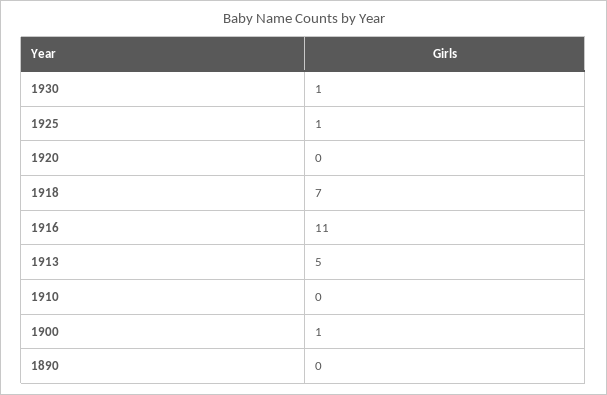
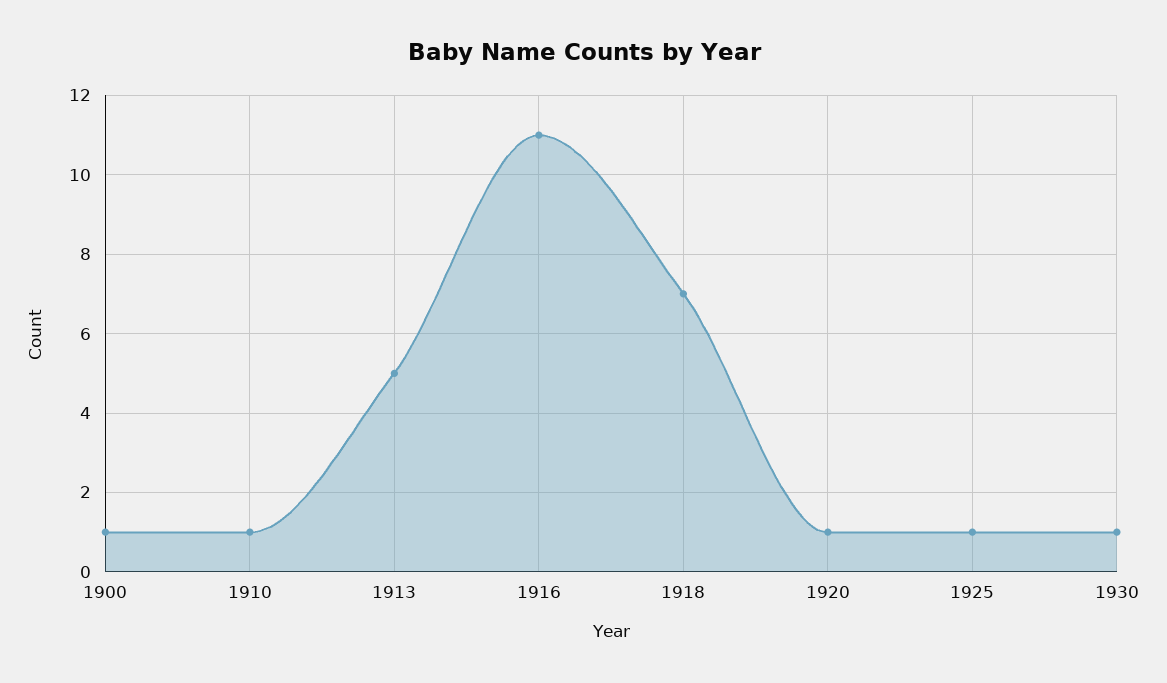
1920: 0 -> 1
1910: 0 -> 1
1890: 0 -> none

